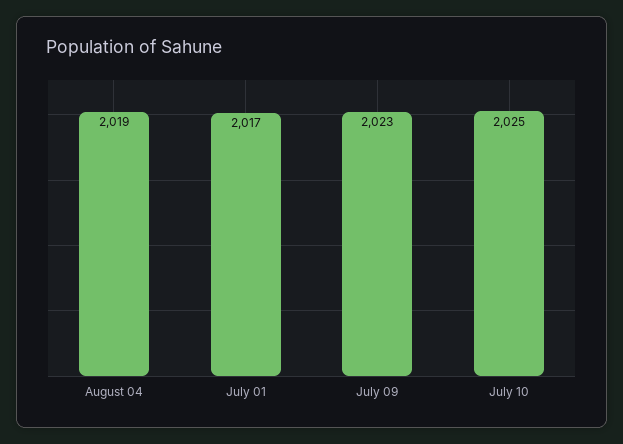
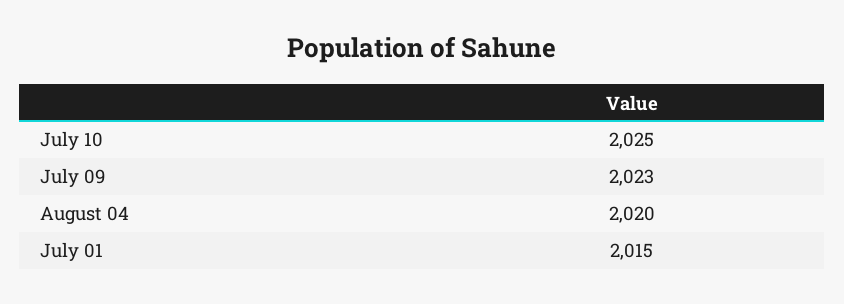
August 04: 2019 -> 2020
July 01: 2017 -> 2015

